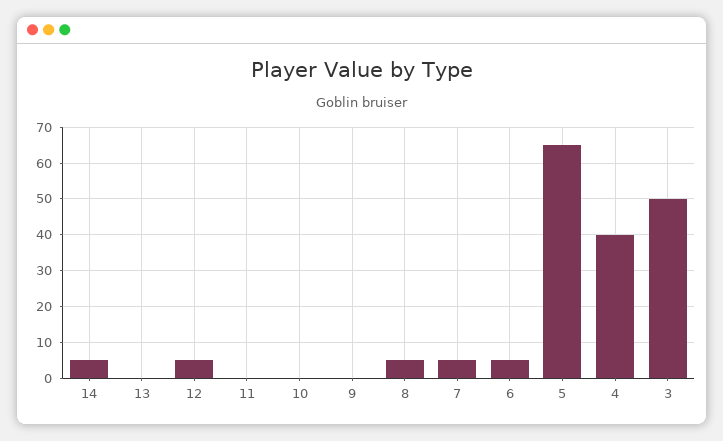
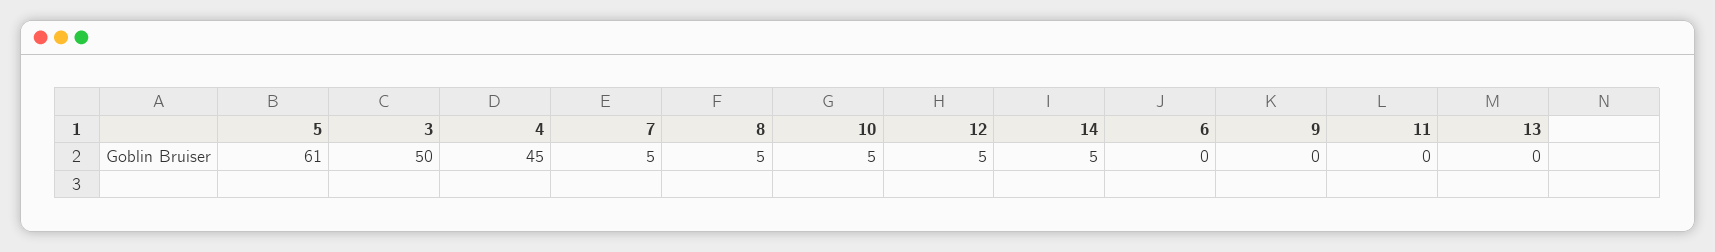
10: 0 -> 5
6: 5 -> 0
5: 65 -> 61
4: 40 -> 45

